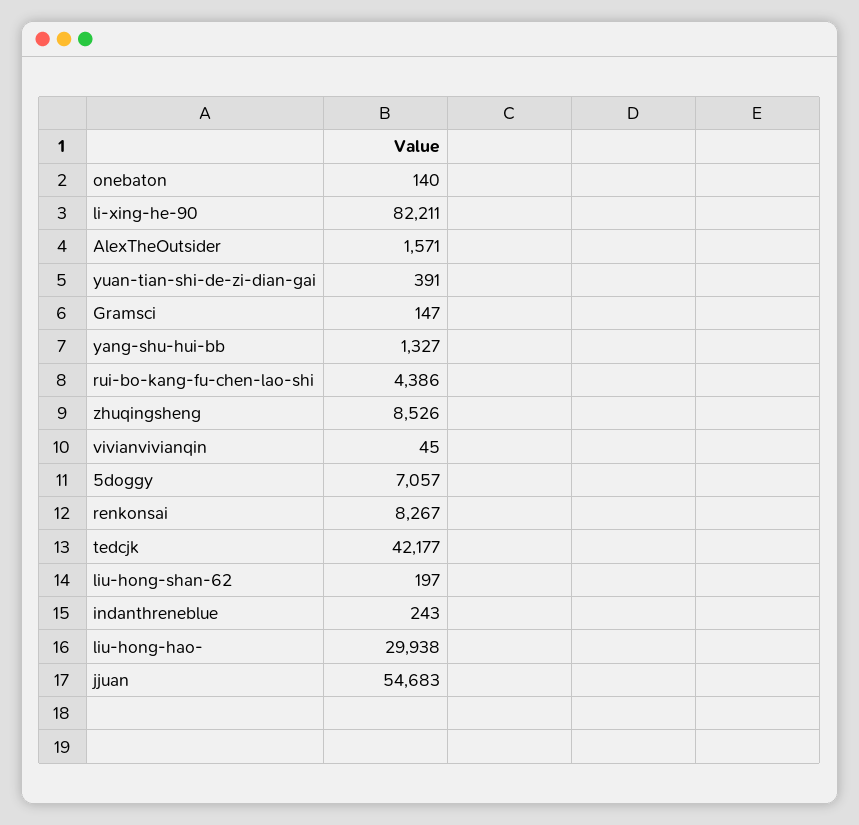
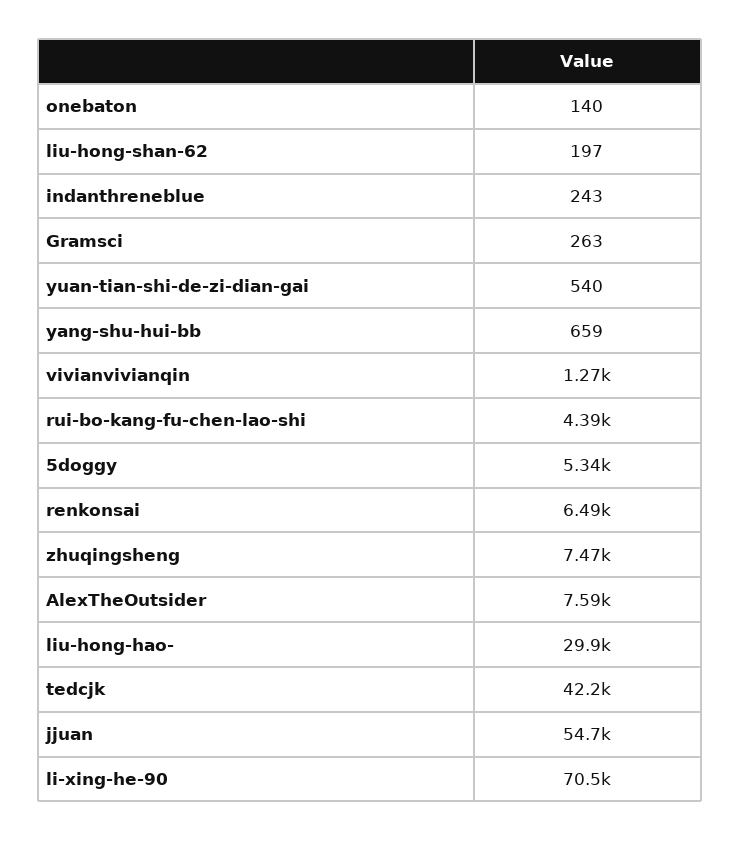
li-xing-he-90: 82211 -> 70500
AlexTheOutsider: 1571 -> 7590
yuan-tian-shi-de-zi-dian-gai: 391 -> 540
Gramsci: 147 -> 263
yang-shu-hui-bb: 1327 -> 659
zhuqingsheng: 8526 -> 7470
vivianvivianqin: 45 -> 1270
5doggy: 7057 -> 5340
renkonsai: 8267 -> 6490

